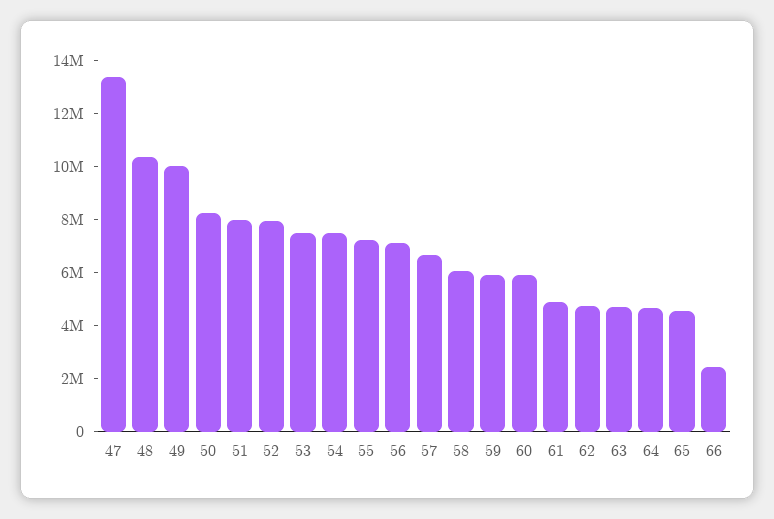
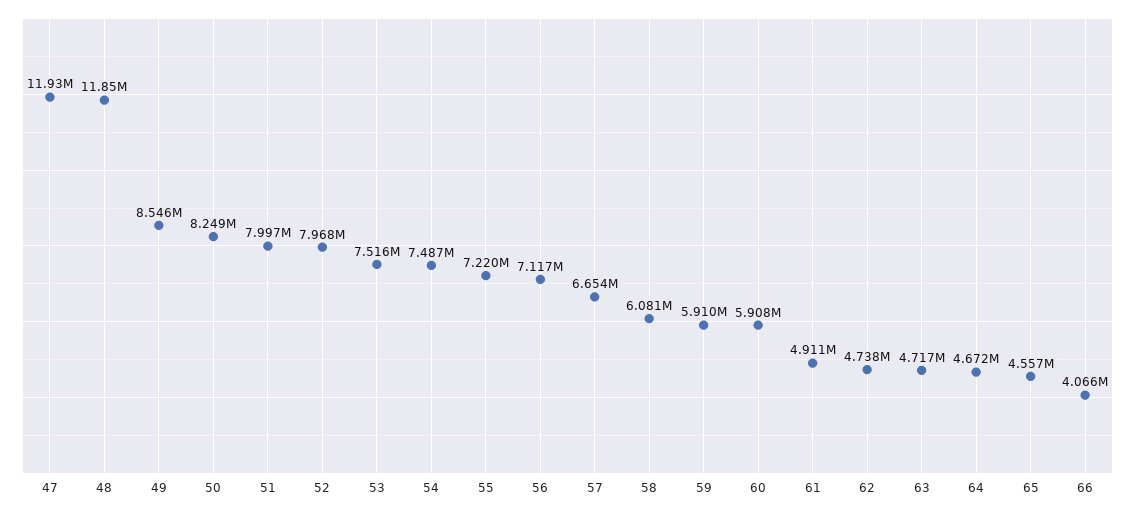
47: 13500000 -> 11930000
48: 10500000 -> 11850000
49: 10000000 -> 8546000
66: 2500000 -> 4066000

